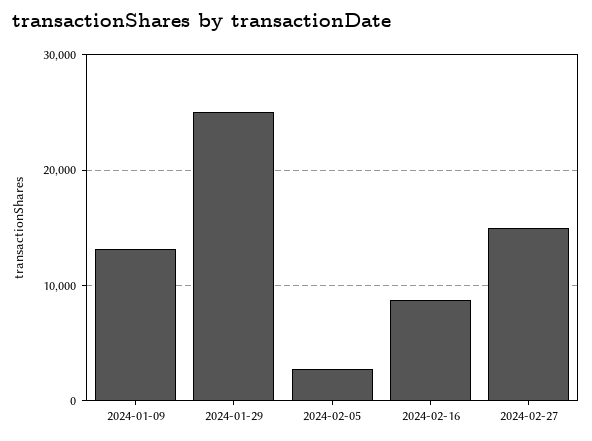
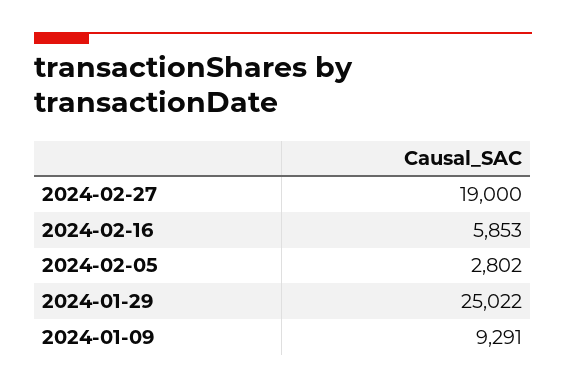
2024-01-09: 13000 -> 9291
2024-02-16: 9000 -> 5853
2024-02-27: 15000 -> 19000

